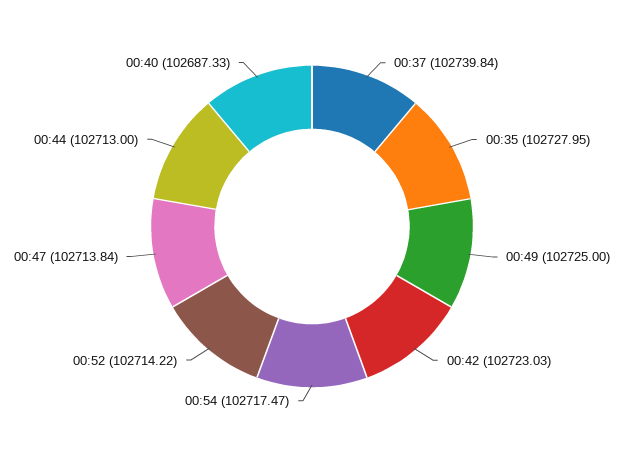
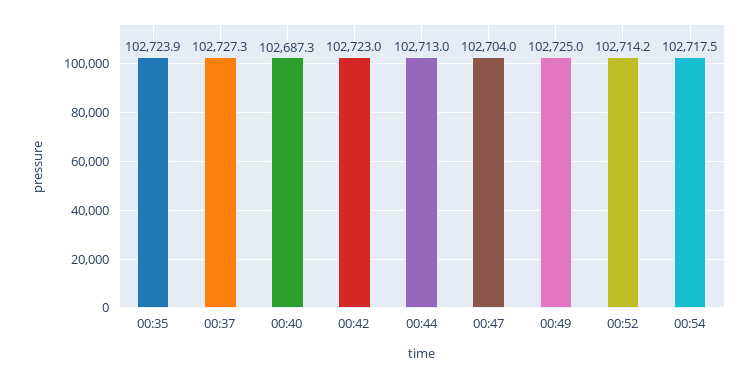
00:37: 102739.84 -> 102727.3
00:35: 102727.95 -> 102723.9
00:47: 102713.84 -> 102704

